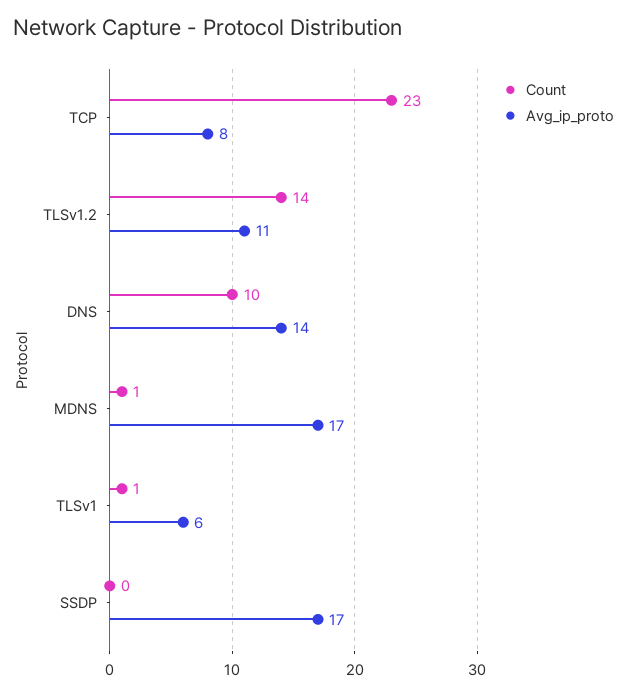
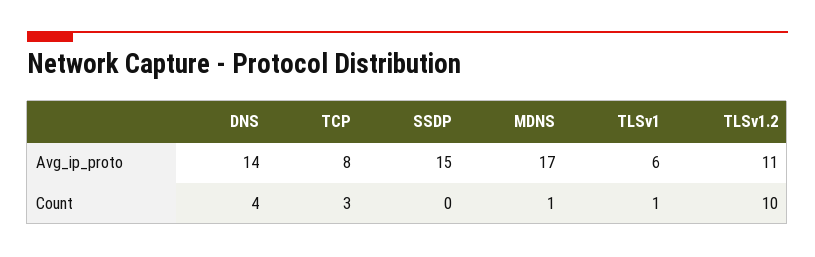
Count, TCP: 23 -> 3
Count, TLSv1.2: 14 -> 10
Count, DNS: 10 -> 4
Avg_ip_proto, SSDP: 17 -> 15

